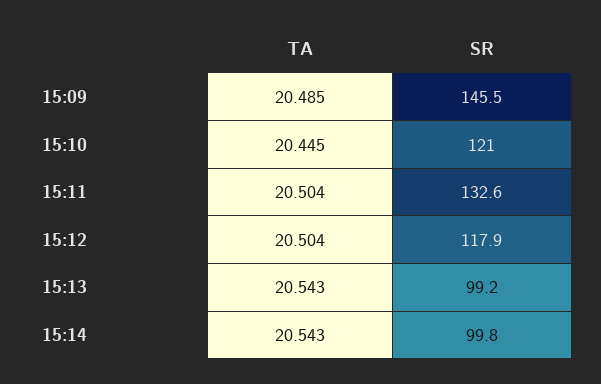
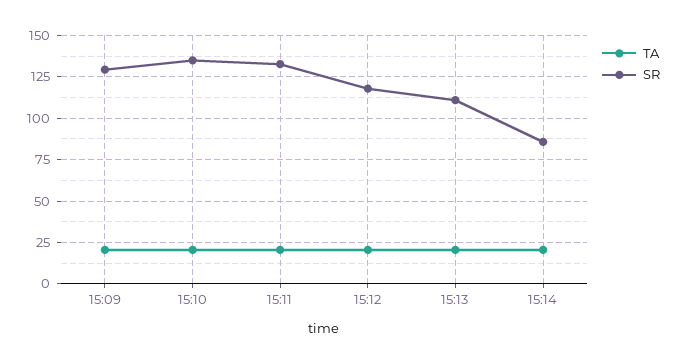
SR, 15:09: 145.5 -> 130
SR, 15:10: 121 -> 135
SR, 15:13: 99.2 -> 110
SR, 15:14: 99.8 -> 85

